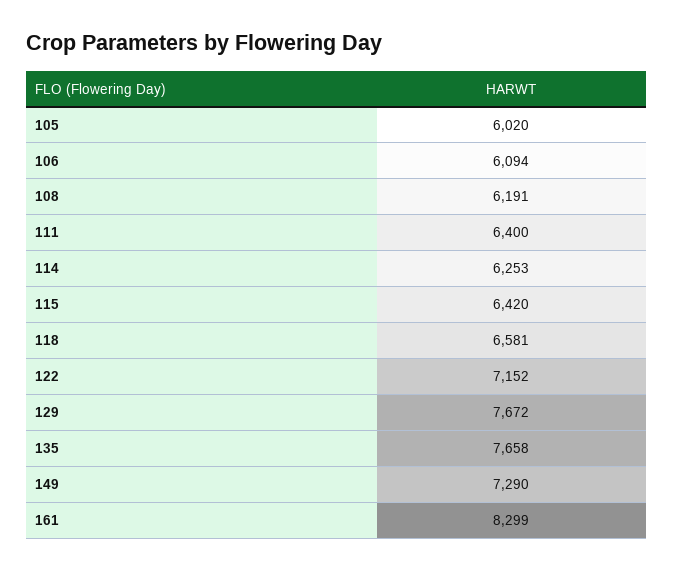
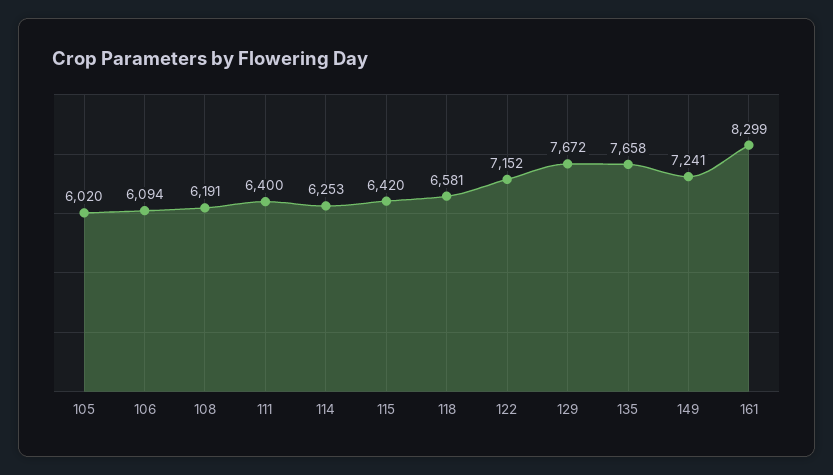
149: 7290 -> 7241

